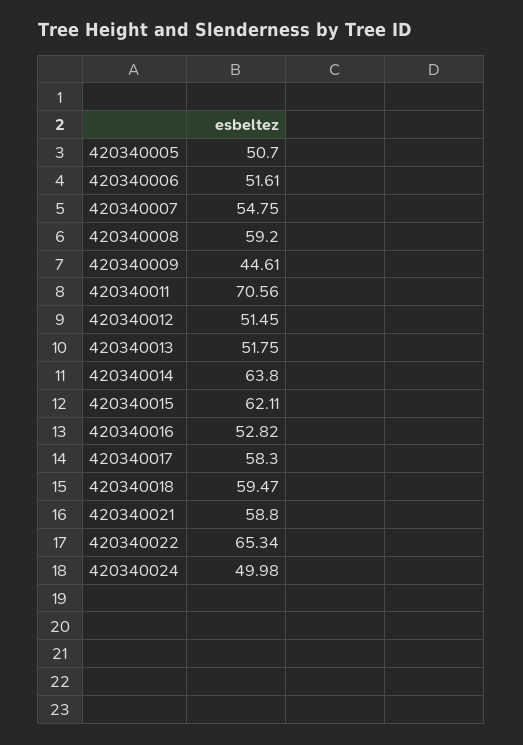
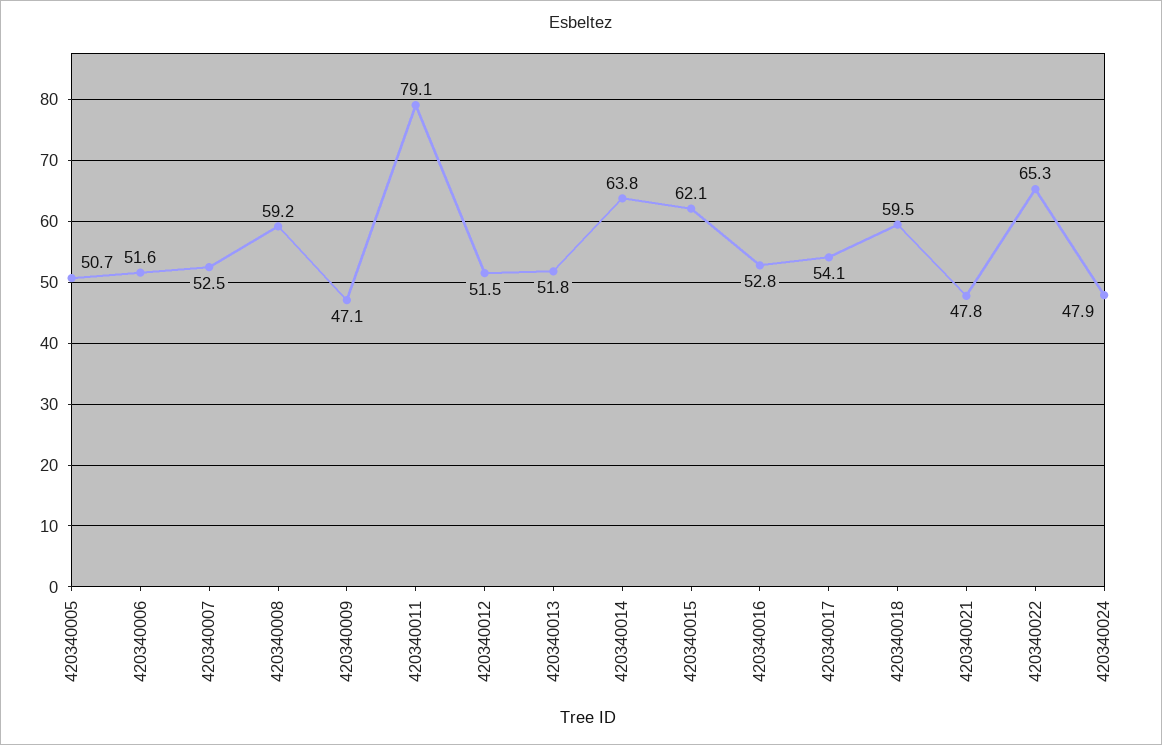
420340007: 54.75 -> 52.5
420340009: 44.61 -> 47.1
420340011: 70.56 -> 79.1
420340017: 58.3 -> 54.1
420340021: 58.8 -> 47.8
420340024: 49.98 -> 47.9

